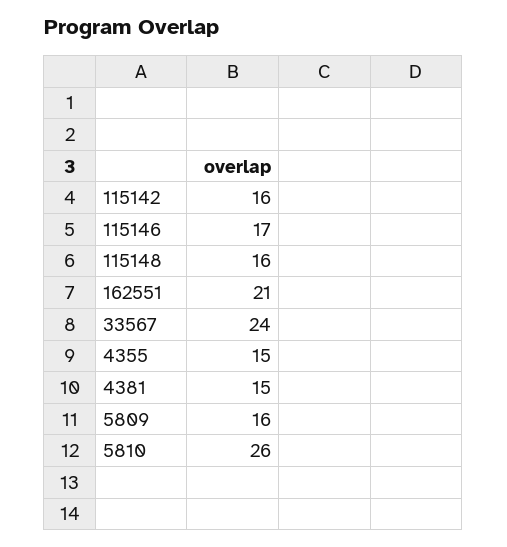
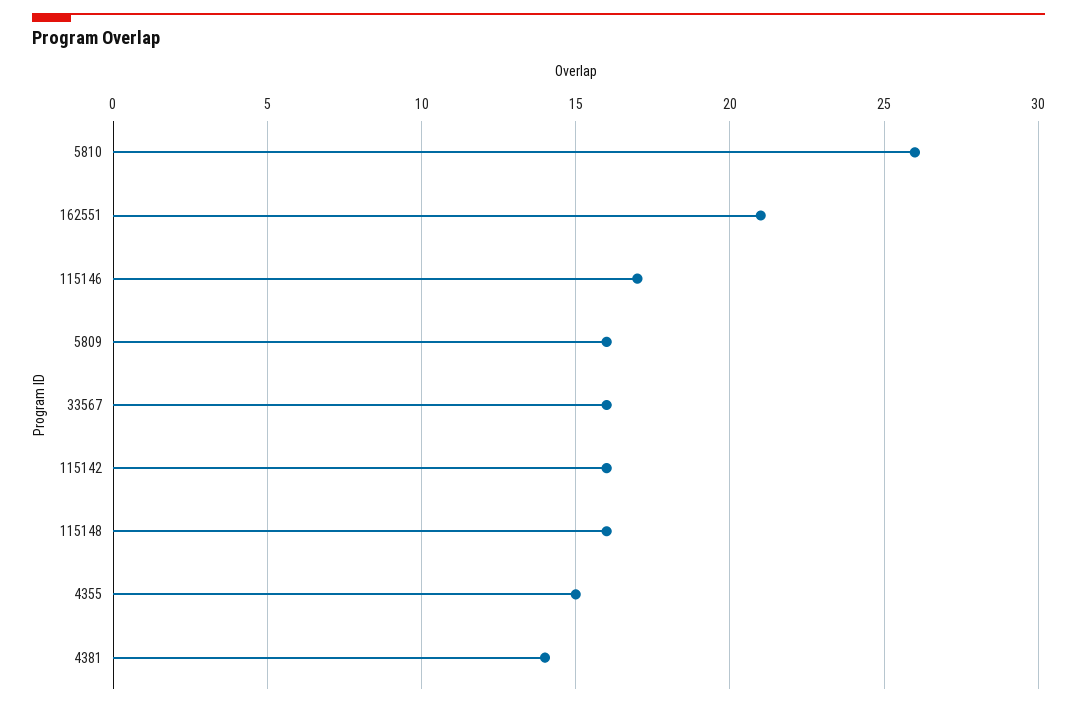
33567: 24 -> 16
4381: 15 -> 14

